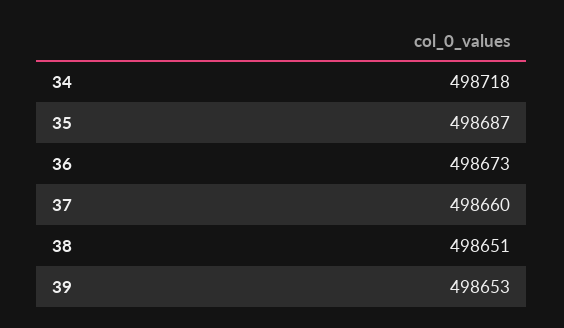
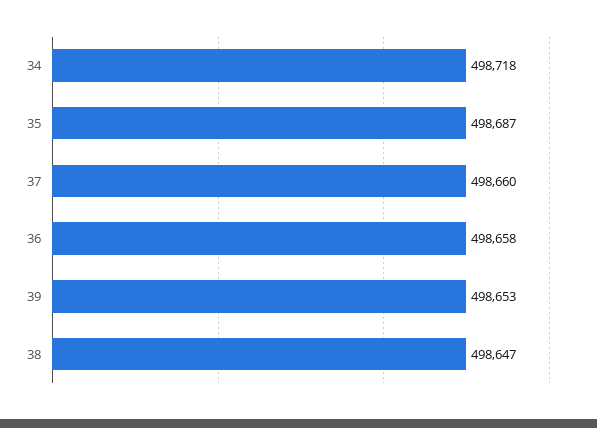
36: 498673 -> 498658
38: 498651 -> 498647

